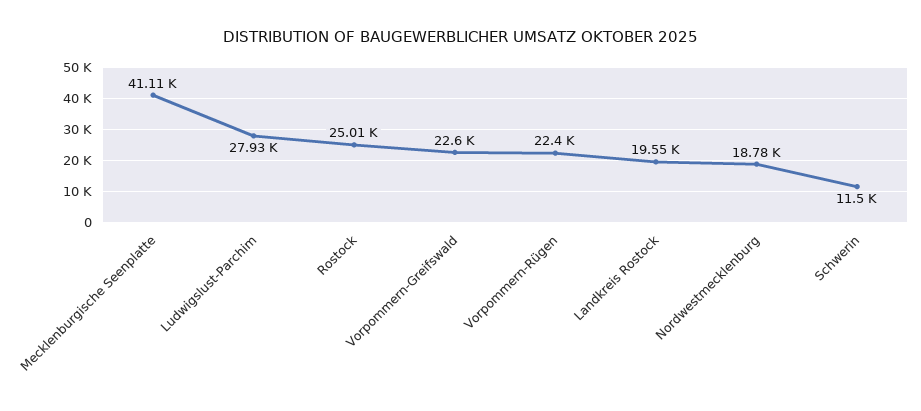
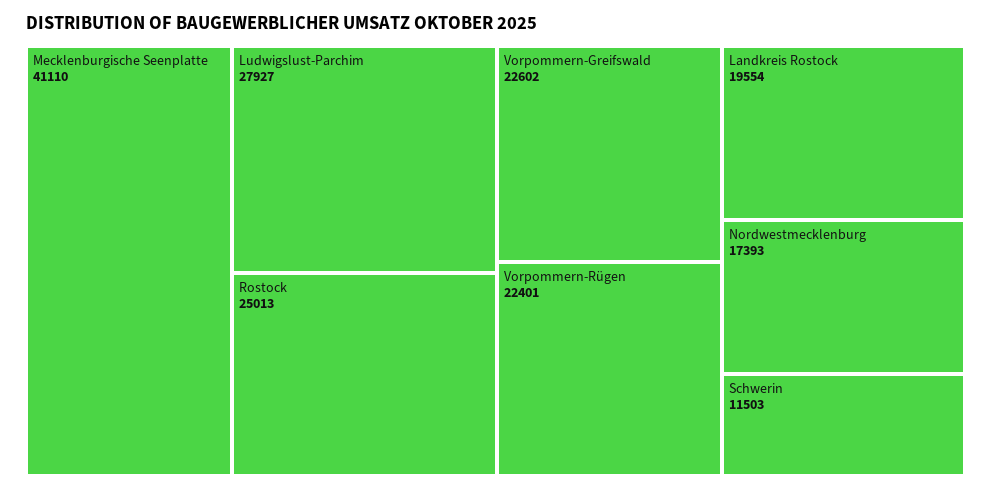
Nordwestmecklenburg: 18780 -> 17393

